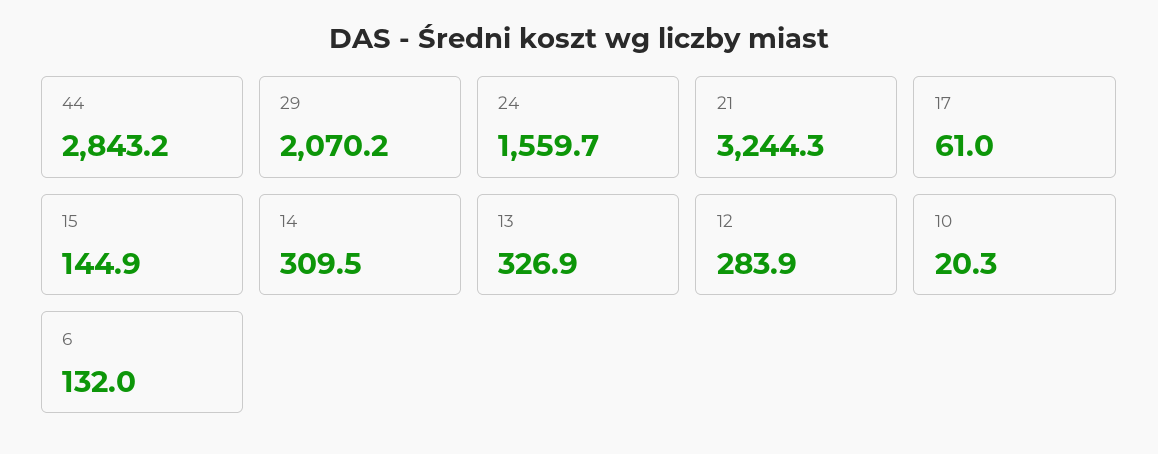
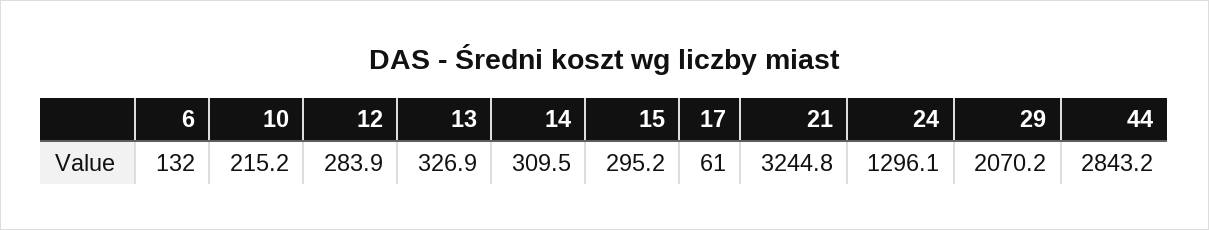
24: 1559.7 -> 1296.1
21: 3244.3 -> 3244.8
15: 144.9 -> 295.2
10: 20.3 -> 215.2

